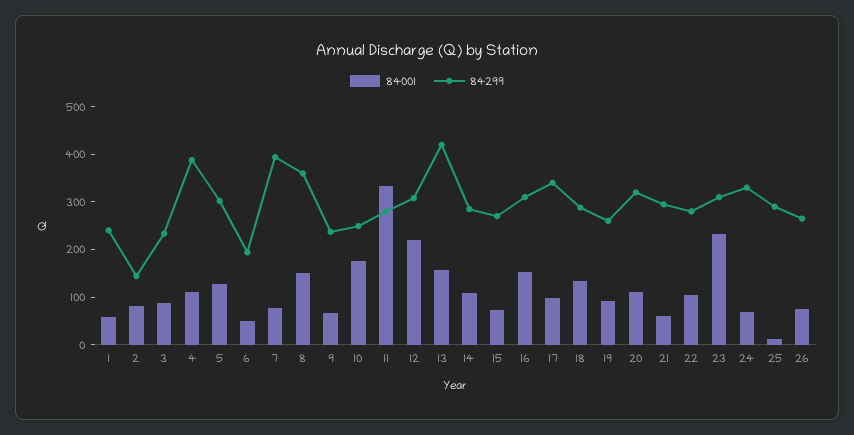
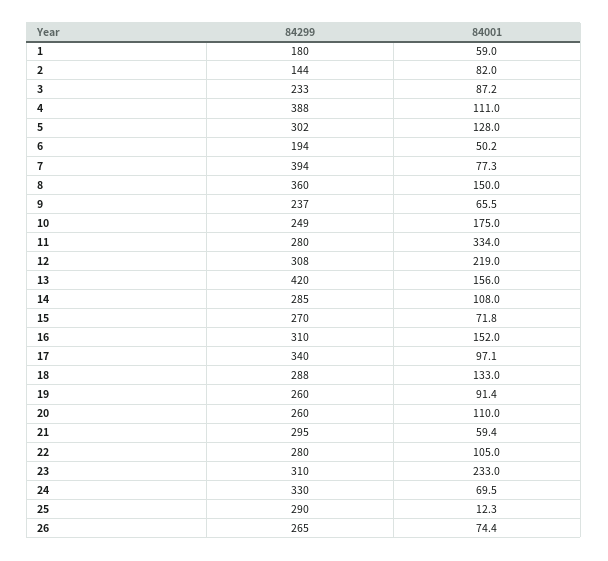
84299, 1: 240 -> 180
84299, 20: 320 -> 260

